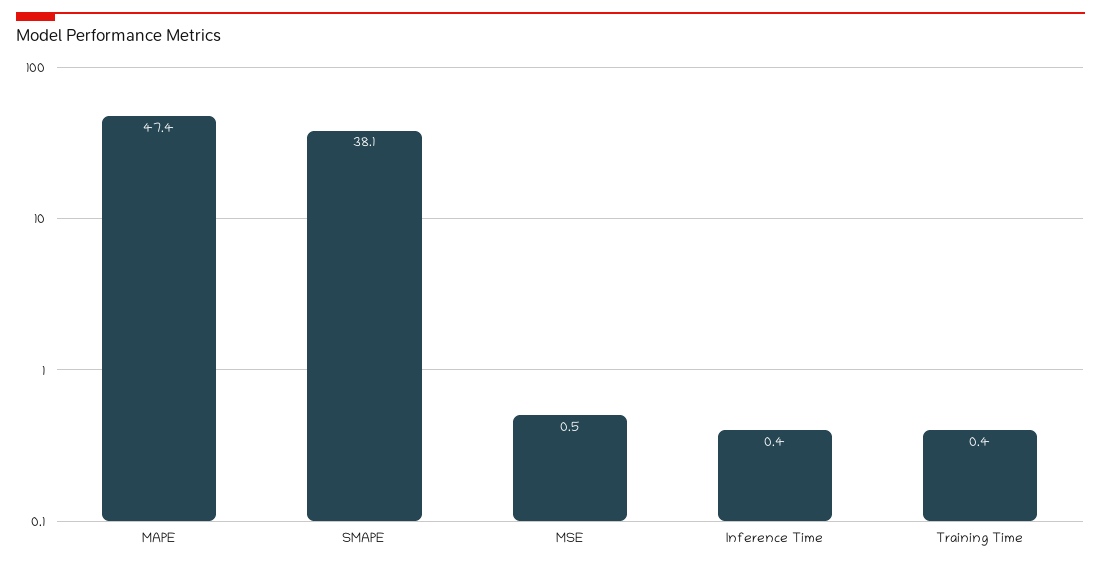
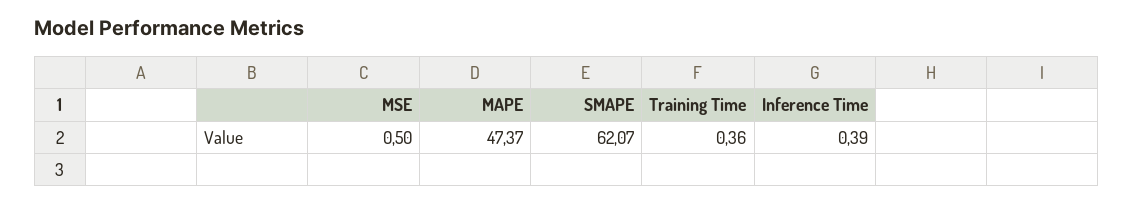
SMAPE: 38.1 -> 62.07

